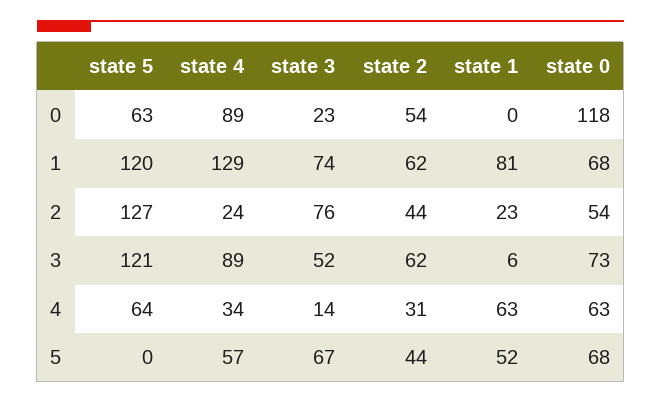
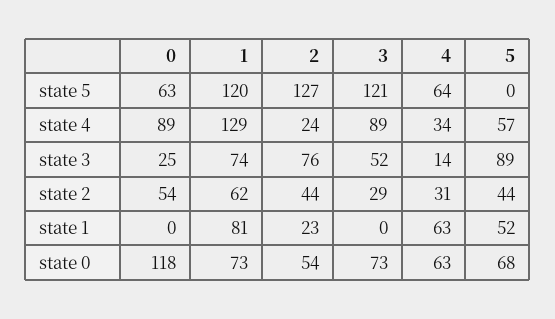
state 3, 0: 23 -> 25
state 0, 1: 68 -> 73
state 2, 3: 62 -> 29
state 1, 3: 6 -> 0
state 3, 5: 67 -> 89

